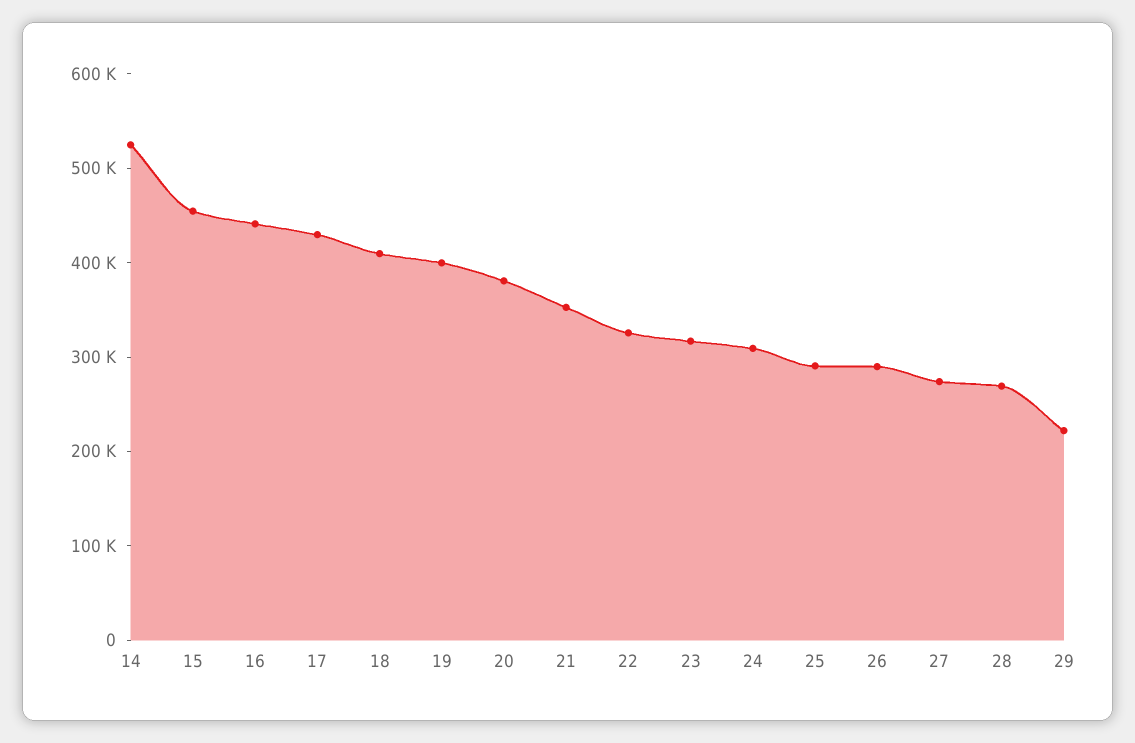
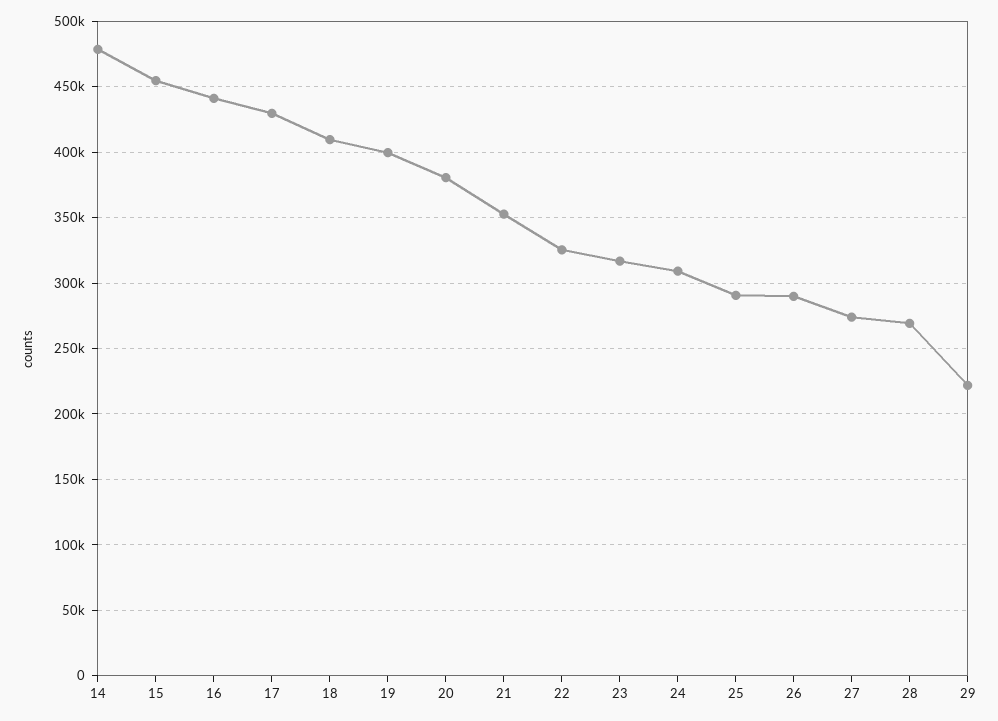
14: 520000 -> 480000

